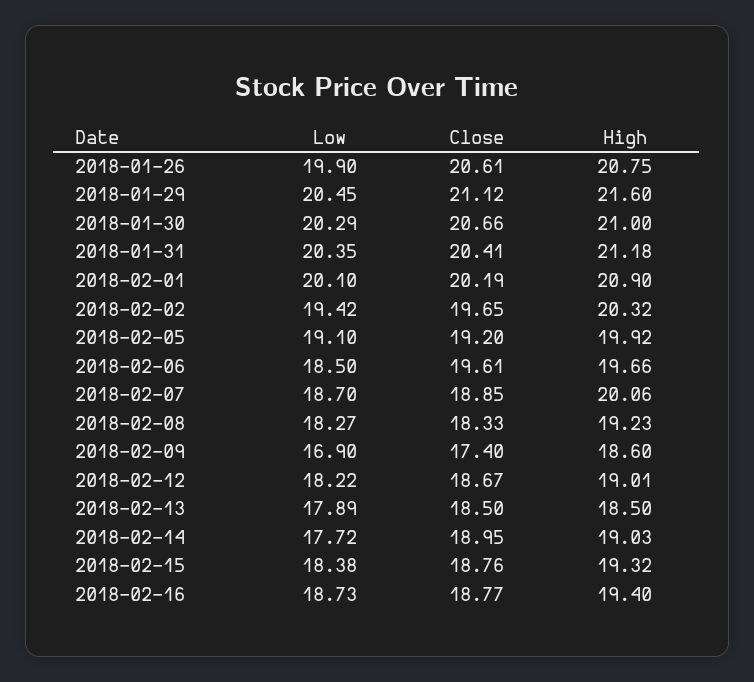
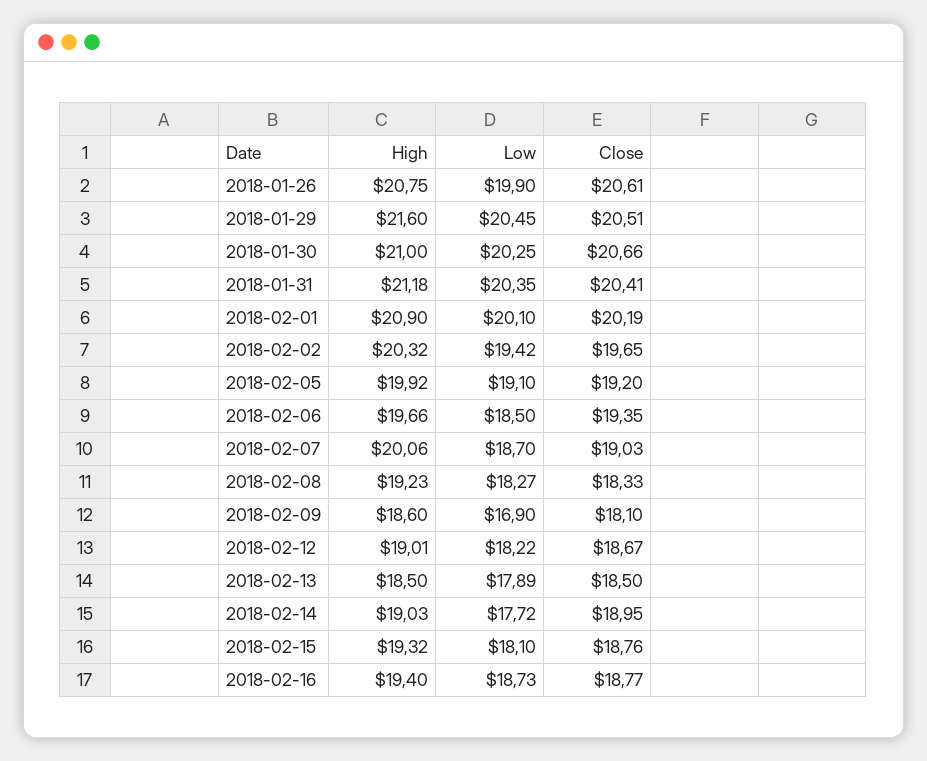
Close, 2018-01-29: 21.12 -> 20.51
Low, 2018-01-30: 20.29 -> 20.25
Close, 2018-02-06: 19.61 -> 19.35
Close, 2018-02-07: 18.85 -> 19.03
Close, 2018-02-09: 17.4 -> 18.1
Low, 2018-02-15: 18.38 -> 18.1

